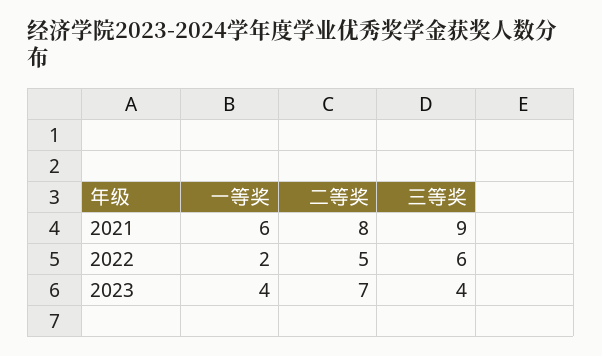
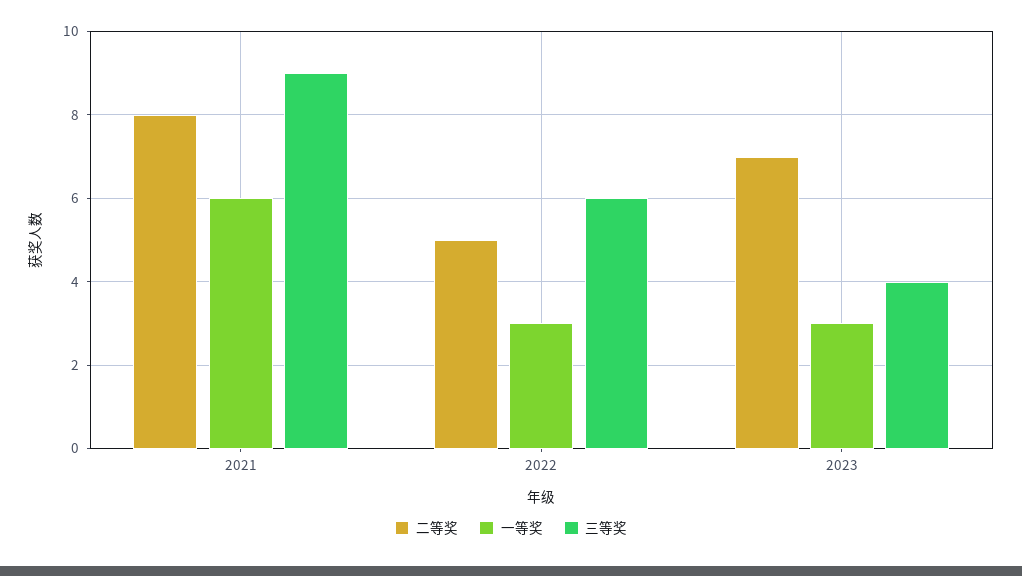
一等奖, 2022: 2 -> 3
一等奖, 2023: 4 -> 3

